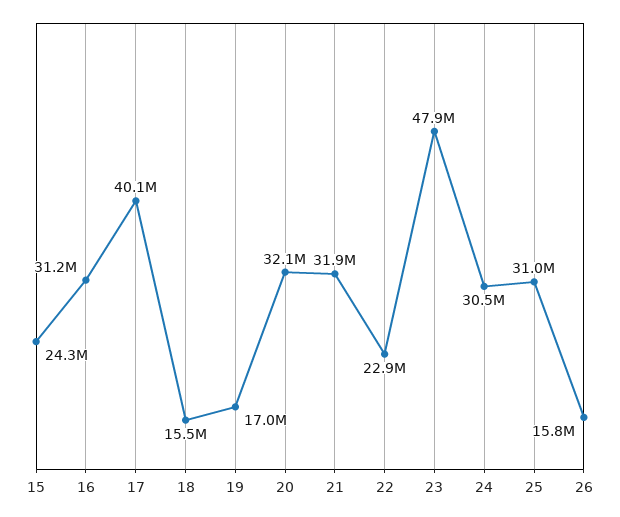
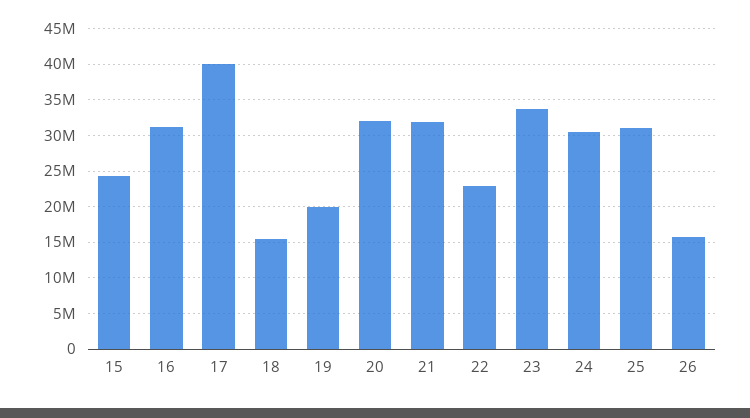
19: 17000000 -> 20000000
23: 47900000 -> 34000000

